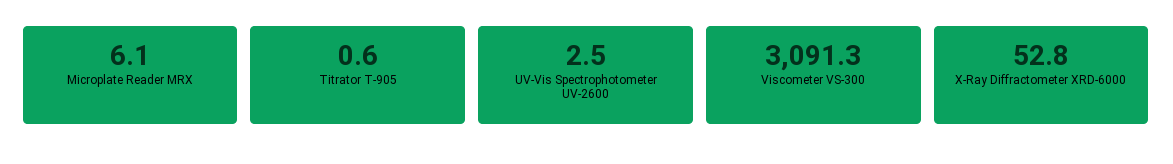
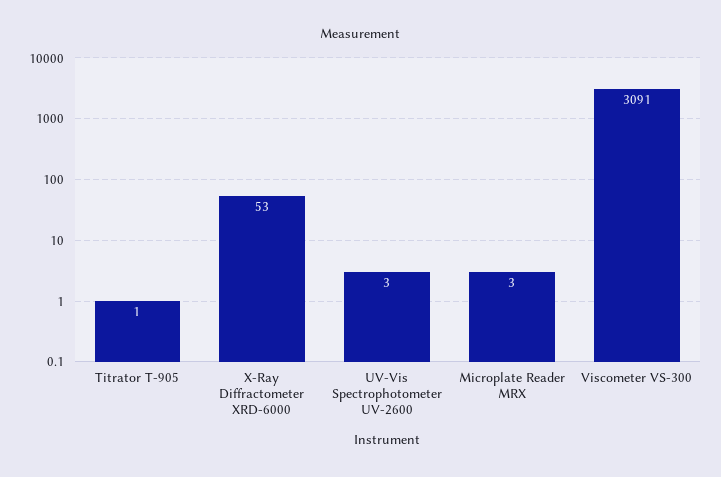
Microplate Reader MRX: 6.1 -> 3

